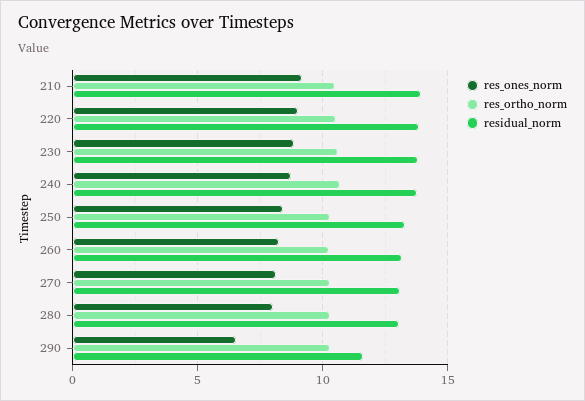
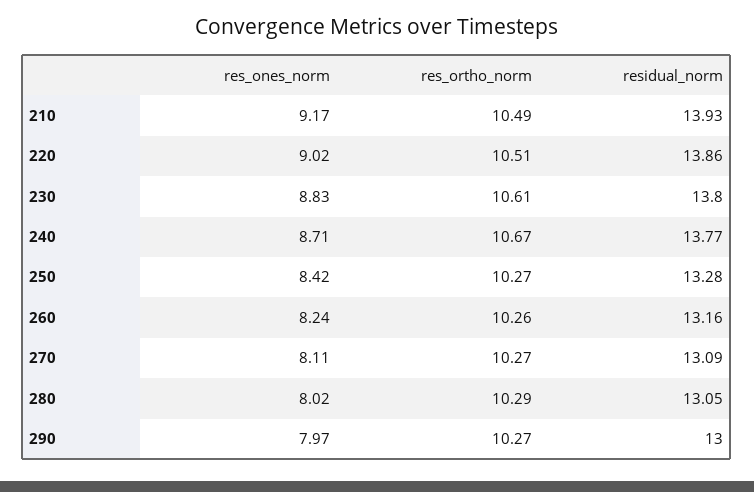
res_ones_norm, 290: 6.5 -> 7.97
residual_norm, 290: 11.5 -> 13

